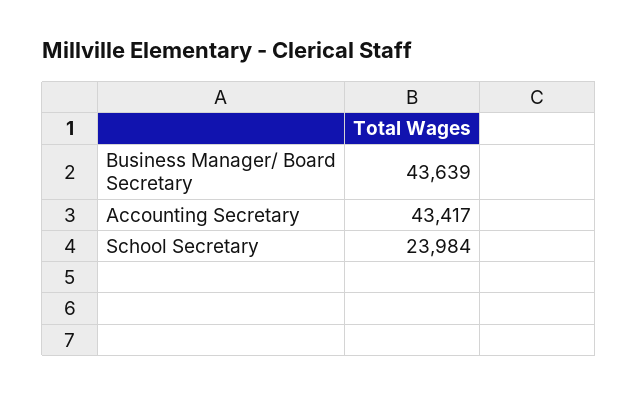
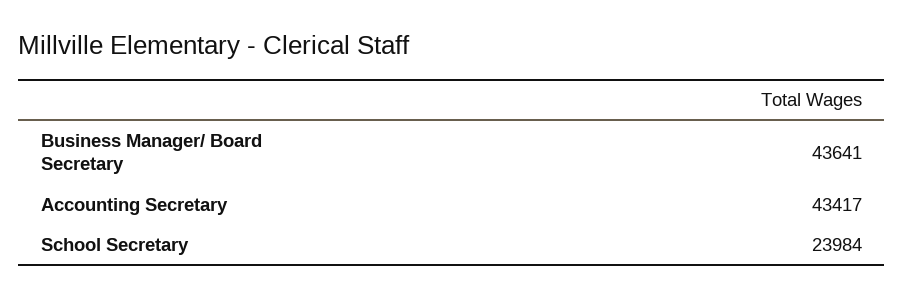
Business Manager/ Board Secretary: 43639 -> 43641

